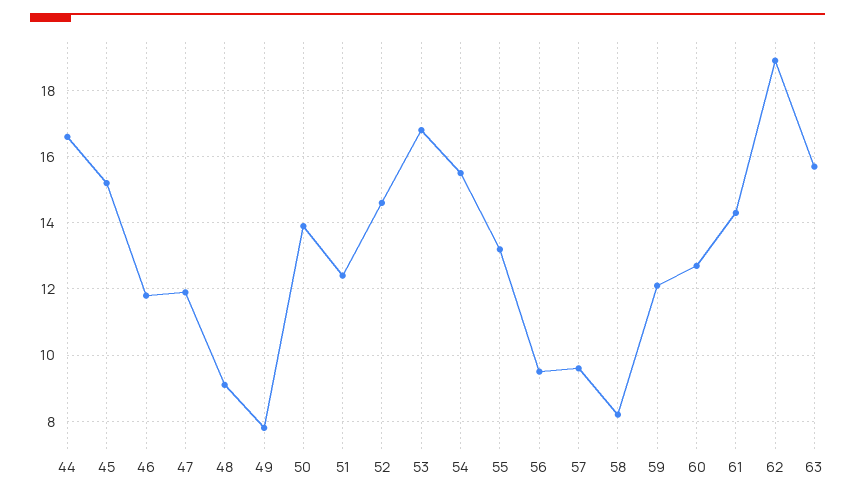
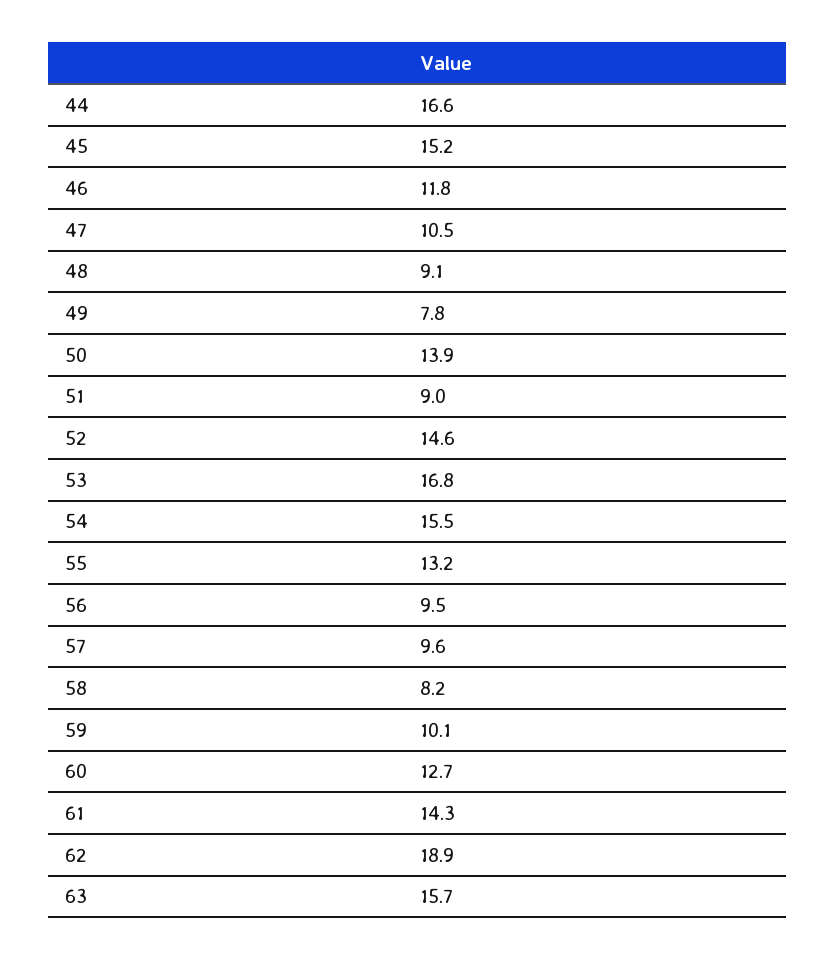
47: 12 -> 10.5
51: 12.5 -> 9
59: 12 -> 10.1

